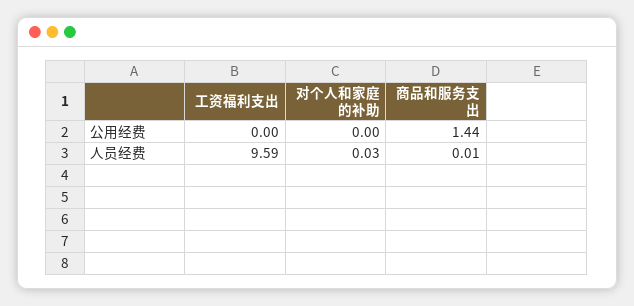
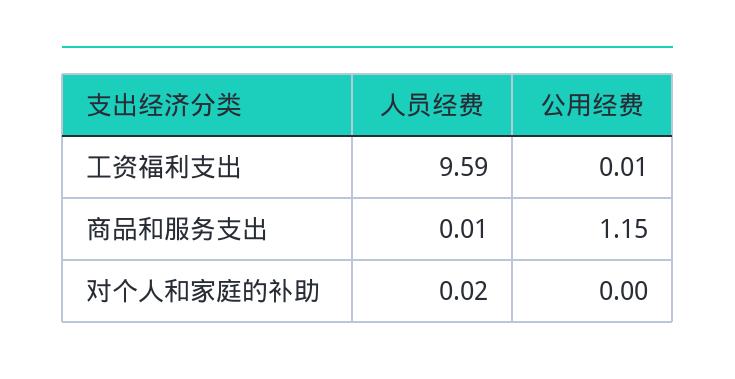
工资福利支出, 公用经费: 0 -> 0.01
商品和服务支出, 公用经费: 1.44 -> 1.15
对个人和家庭的补助, 人员经费: 0.03 -> 0.02

